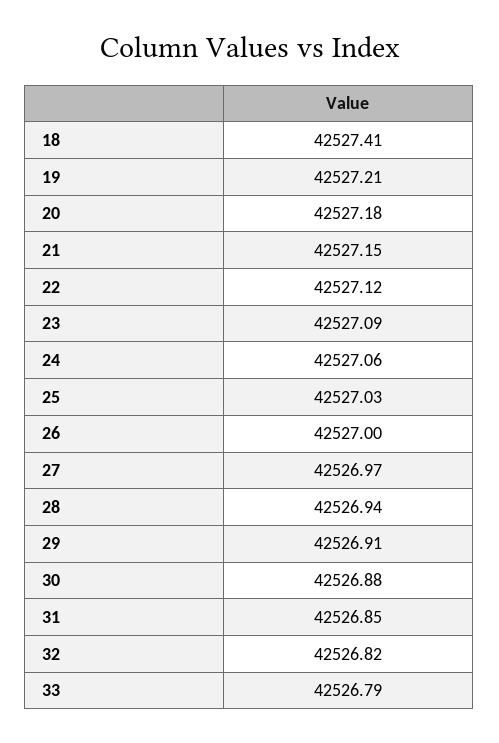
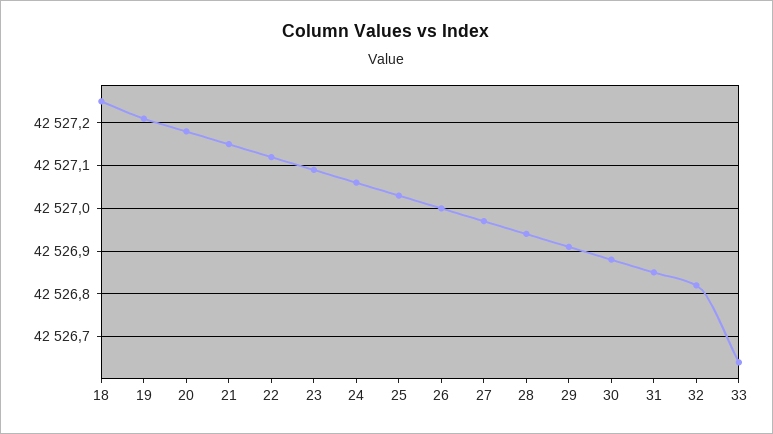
18: 42527.41 -> 42527.25
33: 42526.79 -> 42526.65

